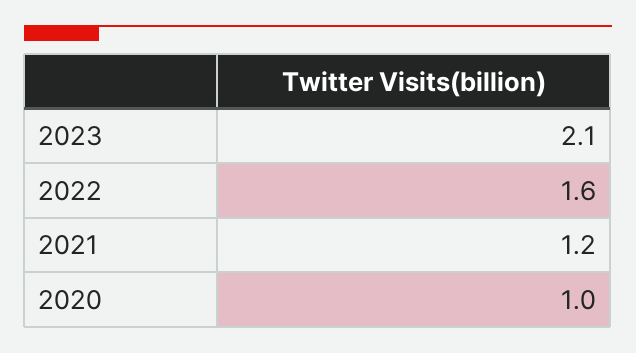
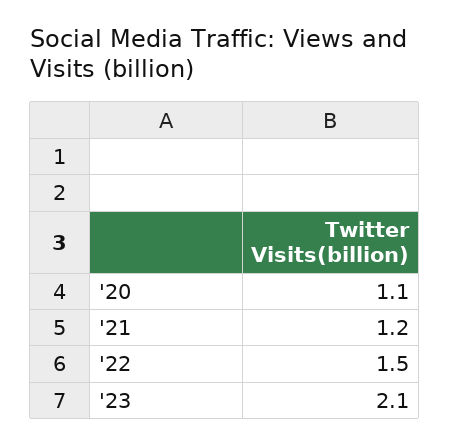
2022: 1.6 -> 1.5
2020: 1 -> 1.1

